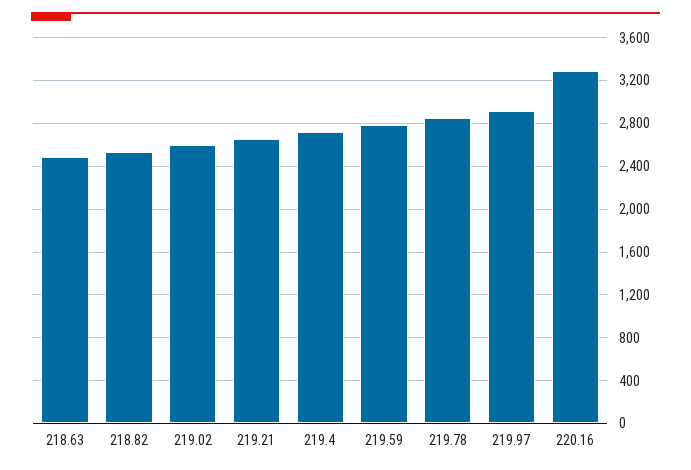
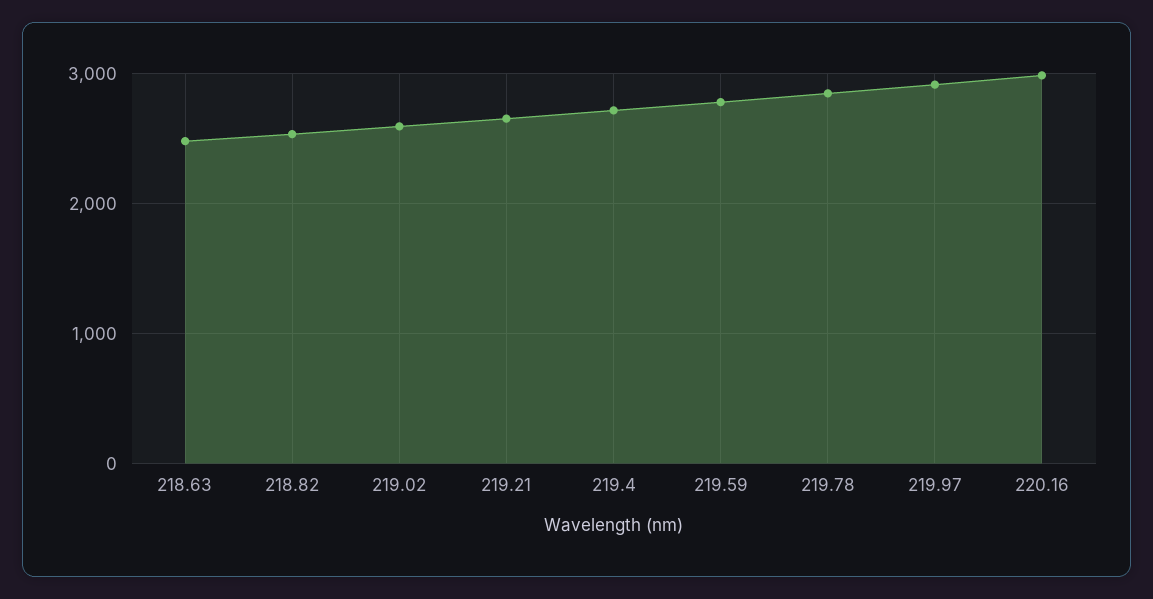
220.16: 3300 -> 3000

